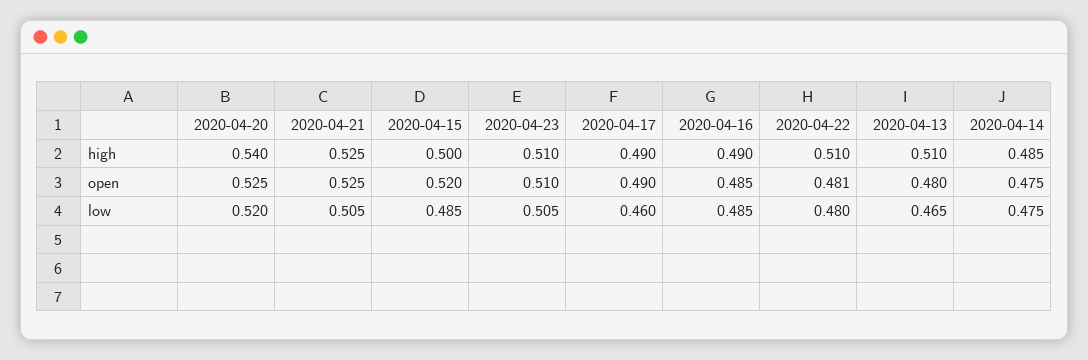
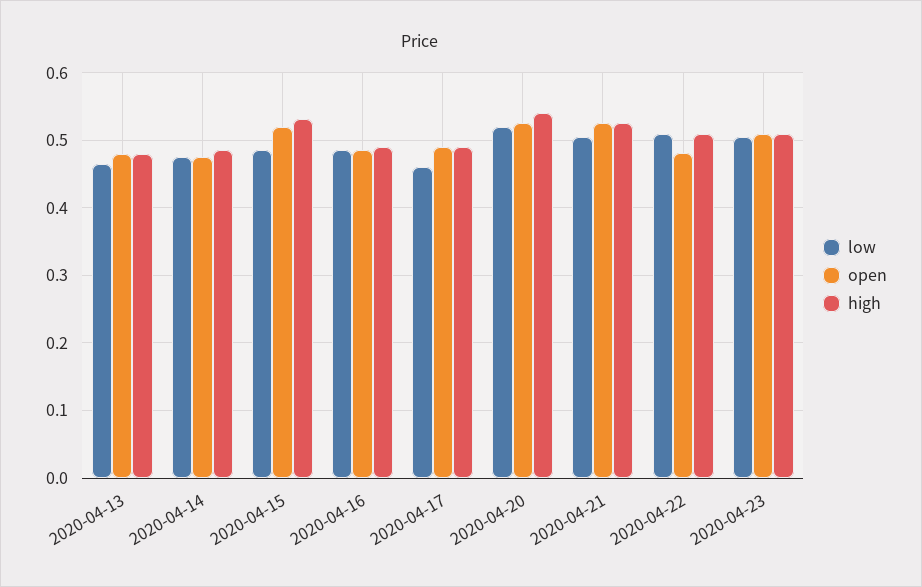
high, 2020-04-15: 0.5 -> 0.53
high, 2020-04-13: 0.51 -> 0.48
low, 2020-04-22: 0.48 -> 0.51

